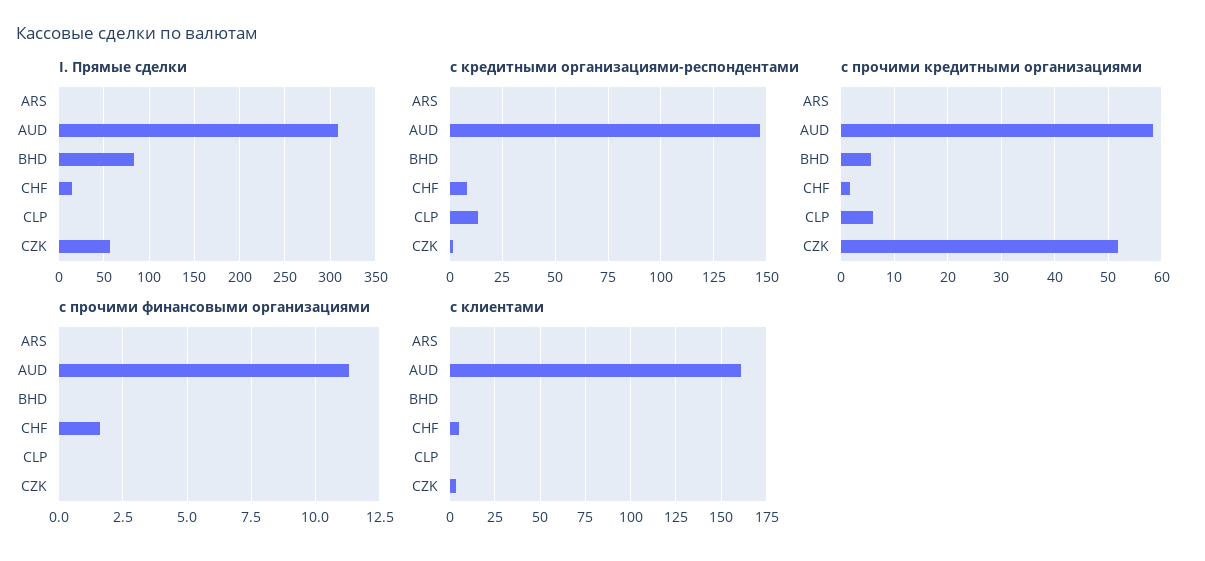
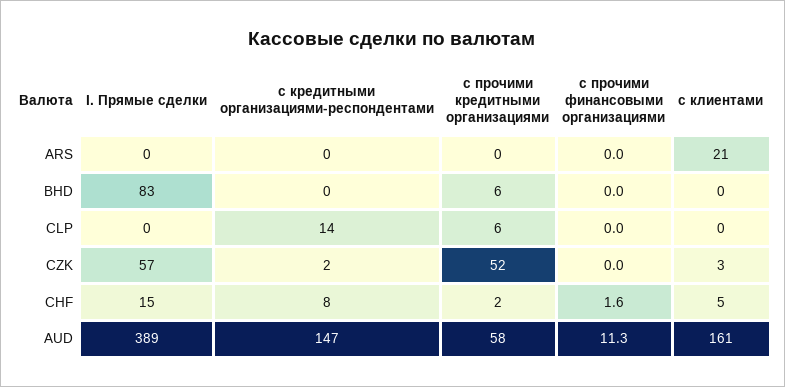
I. Прямые сделки, AUD: 310 -> 389
с клиентами, ARS: 0 -> 21

